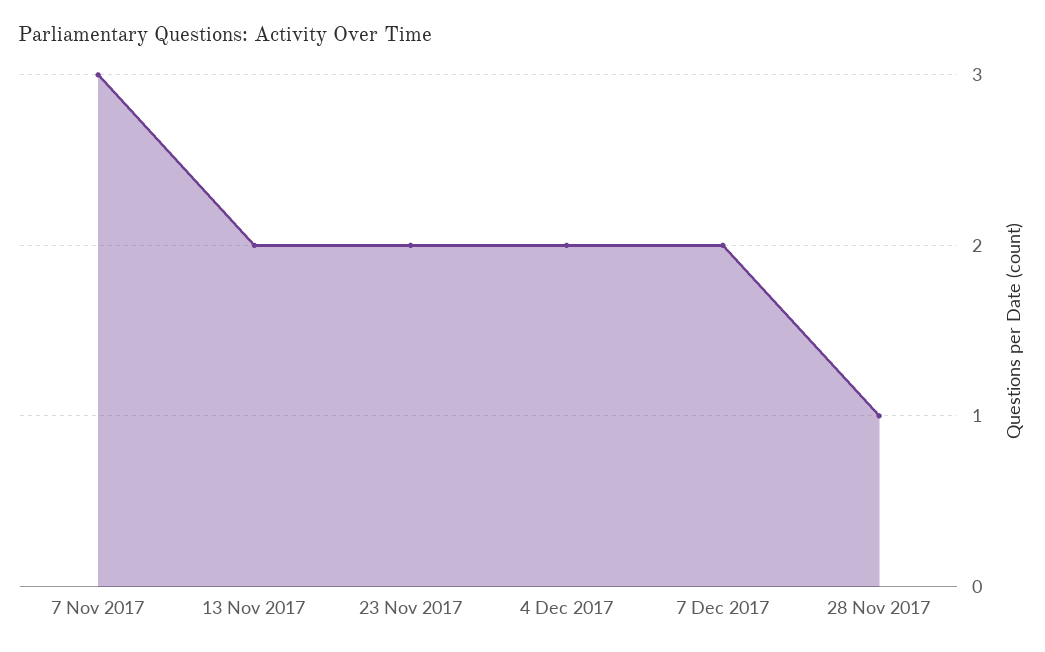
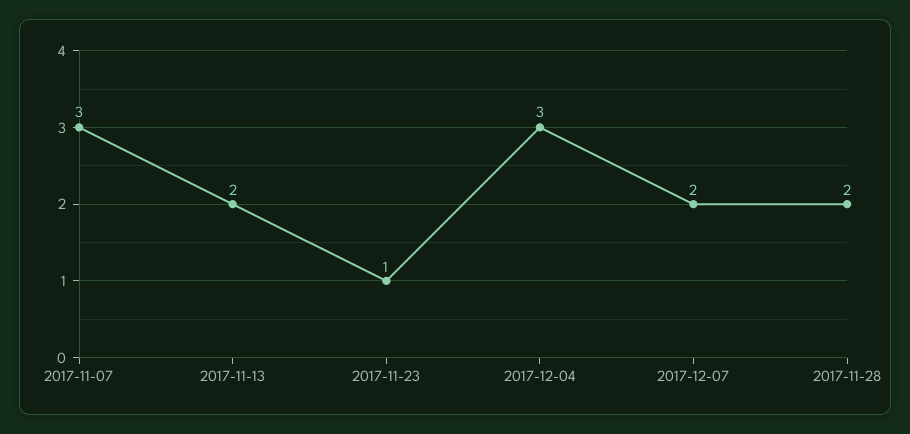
23 Nov 2017: 2 -> 1
4 Dec 2017: 2 -> 3
28 Nov 2017: 1 -> 2

